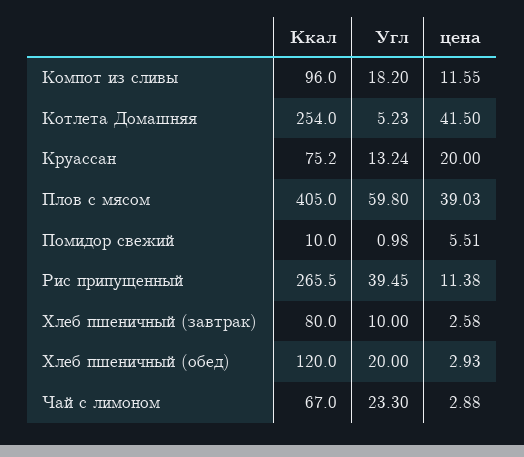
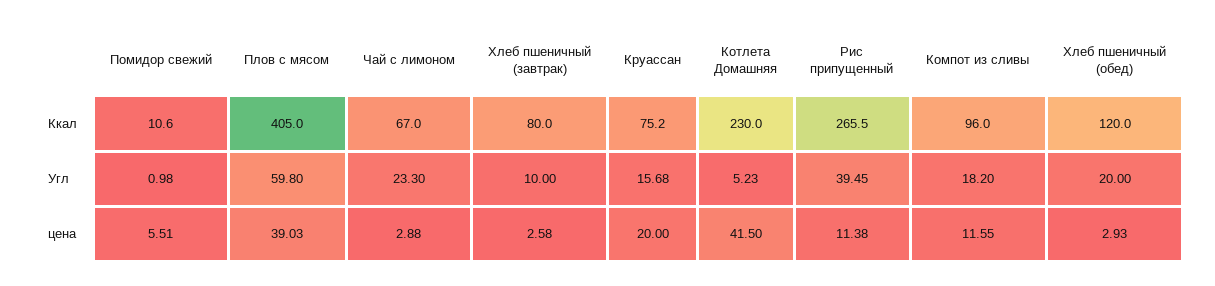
Ккал, Котлета Домашняя: 254 -> 230
Угл, Круассан: 13.24 -> 15.68
Ккал, Помидор свежий: 10 -> 10.6

